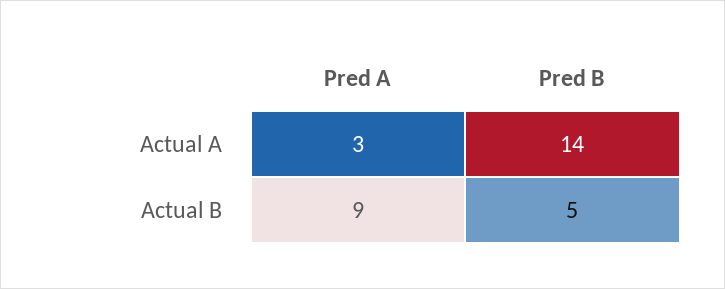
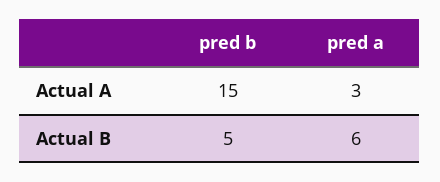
Pred B, Actual A: 14 -> 15
Pred A, Actual B: 9 -> 6

